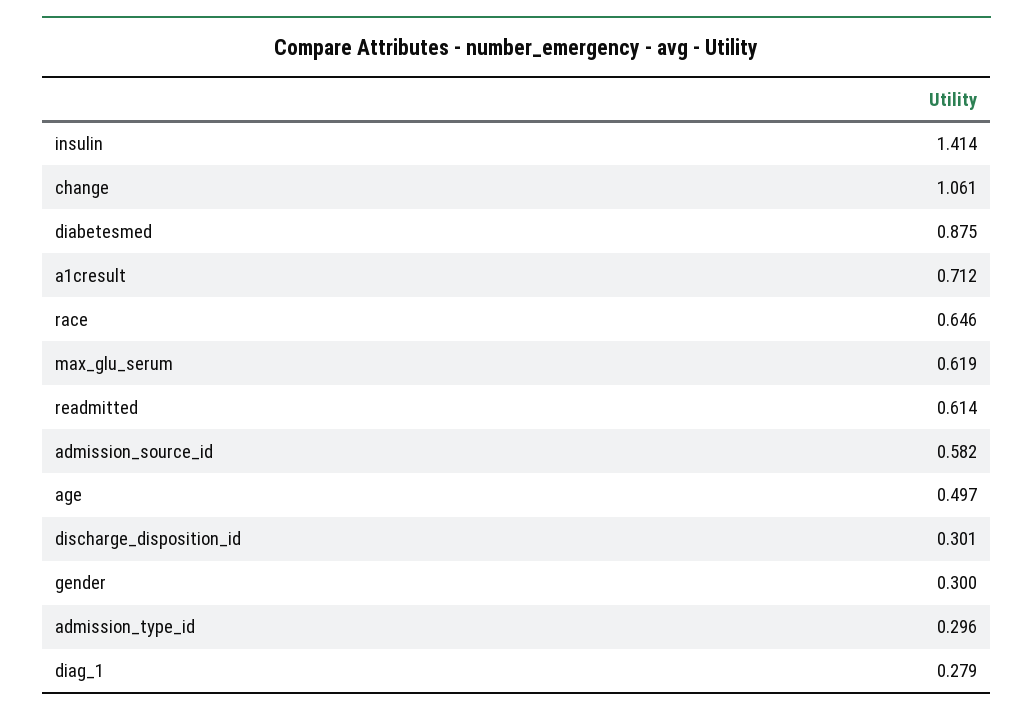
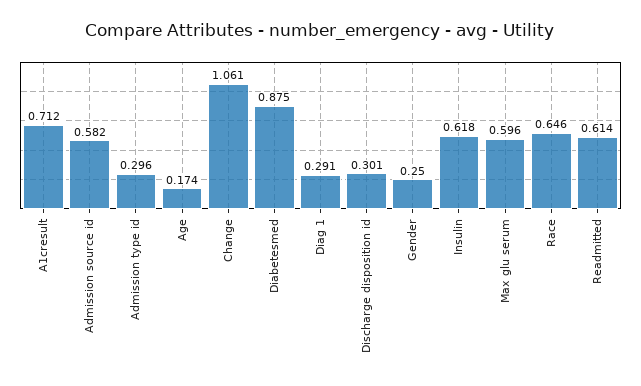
insulin: 1.414 -> 0.618
max_glu_serum: 0.619 -> 0.596
age: 0.497 -> 0.174
gender: 0.3 -> 0.25
diag_1: 0.279 -> 0.291

